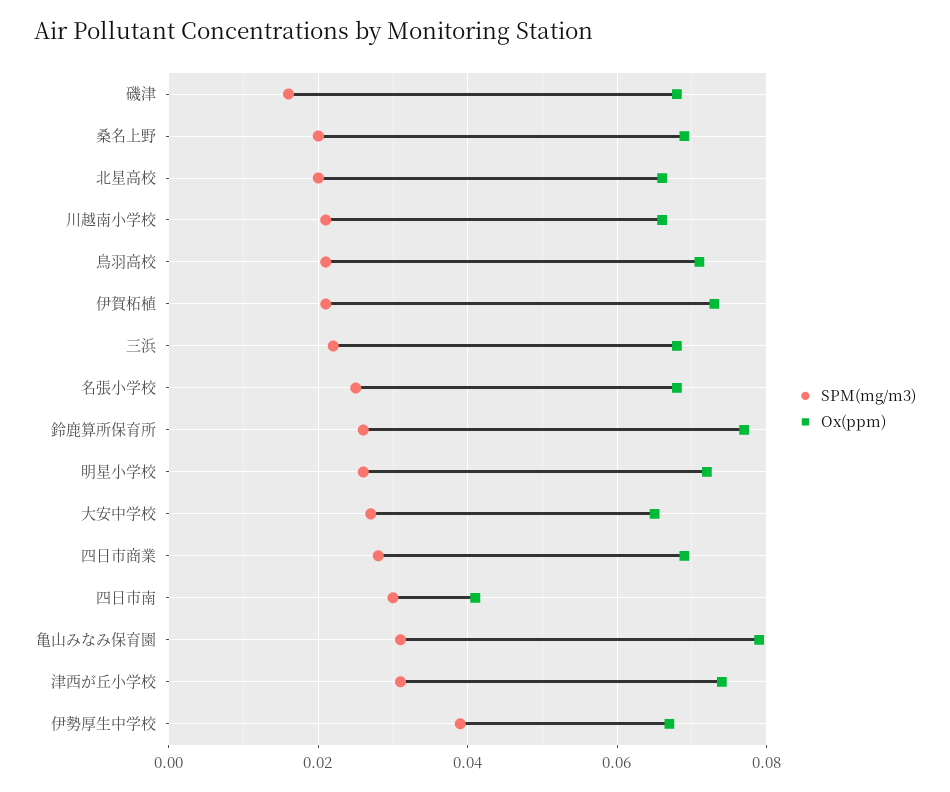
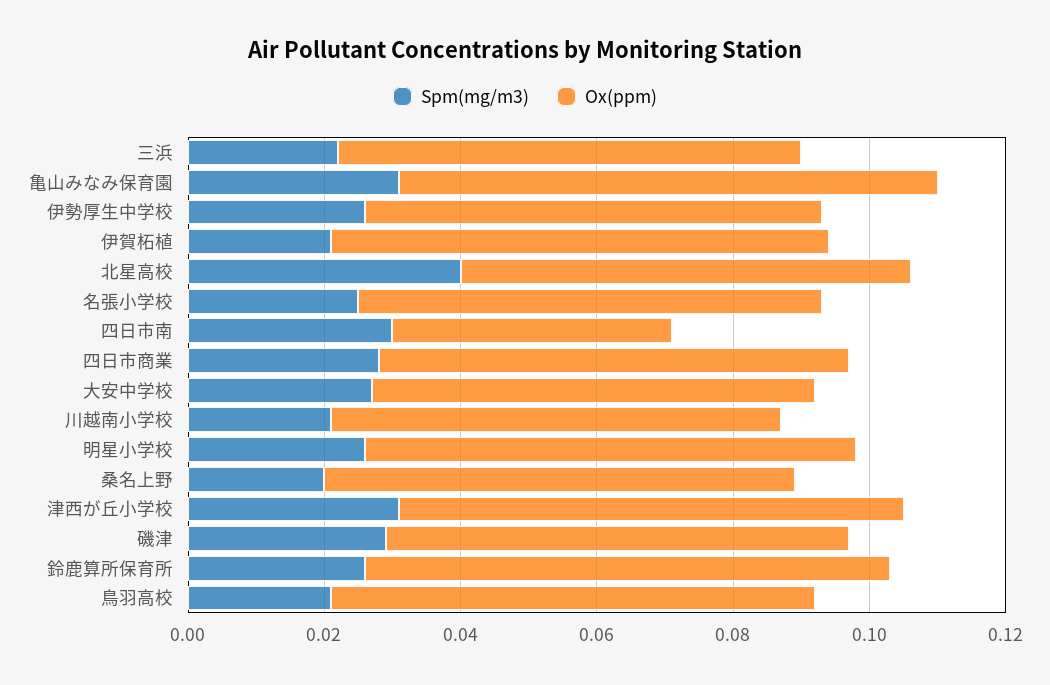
SPM(mg/m3), 磯津: 0.015 -> 0.03
SPM(mg/m3), 北星高校: 0.02 -> 0.04
SPM(mg/m3), 伊勢厚生中学校: 0.04 -> 0.025

